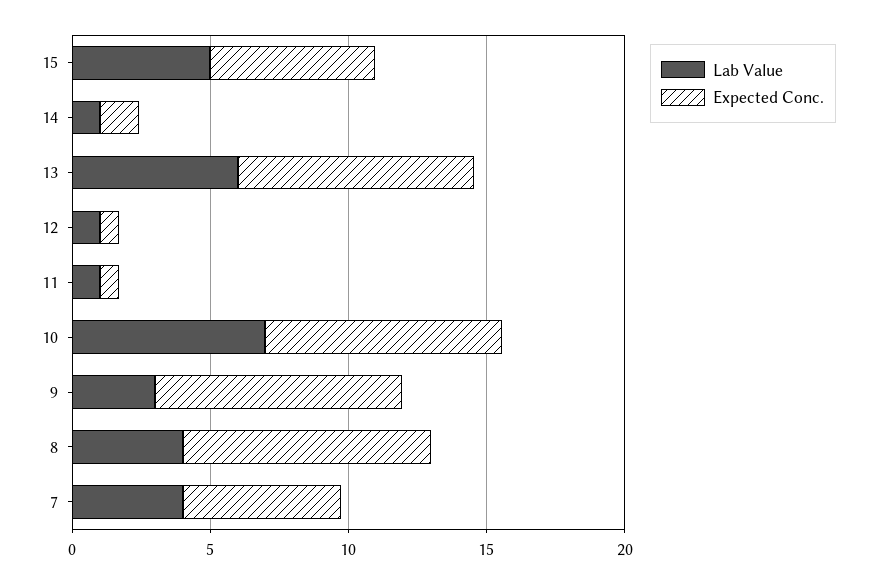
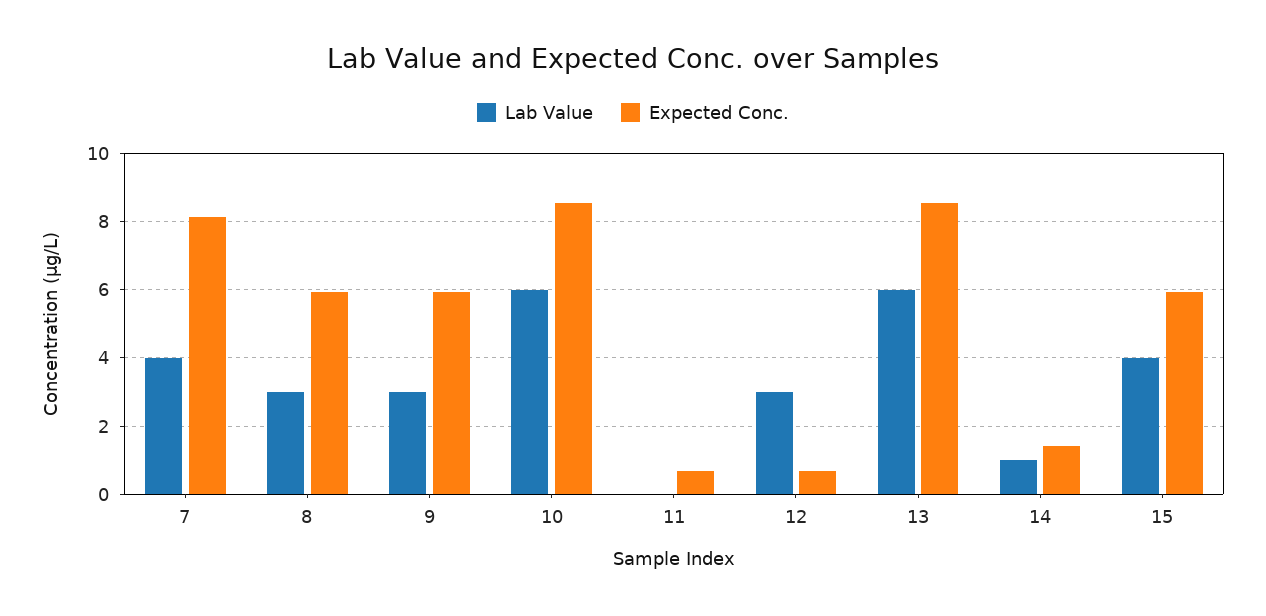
Lab Value, 15: 5 -> 4
Lab Value, 12: 1 -> 3
Lab Value, 11: 1 -> 0
Lab Value, 10: 7 -> 6
Expected Conc., 9: 9 -> 6
Lab Value, 8: 4 -> 3
Expected Conc., 8: 9 -> 6
Expected Conc., 7: 6 -> 8.2

